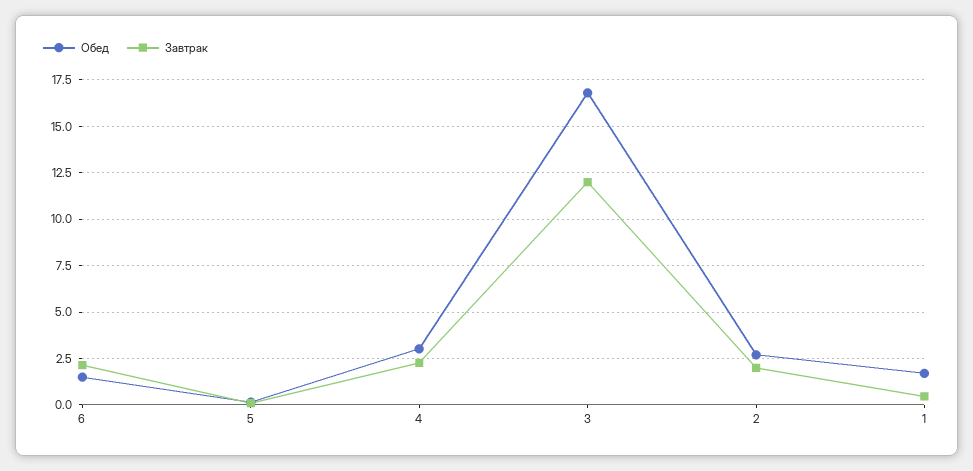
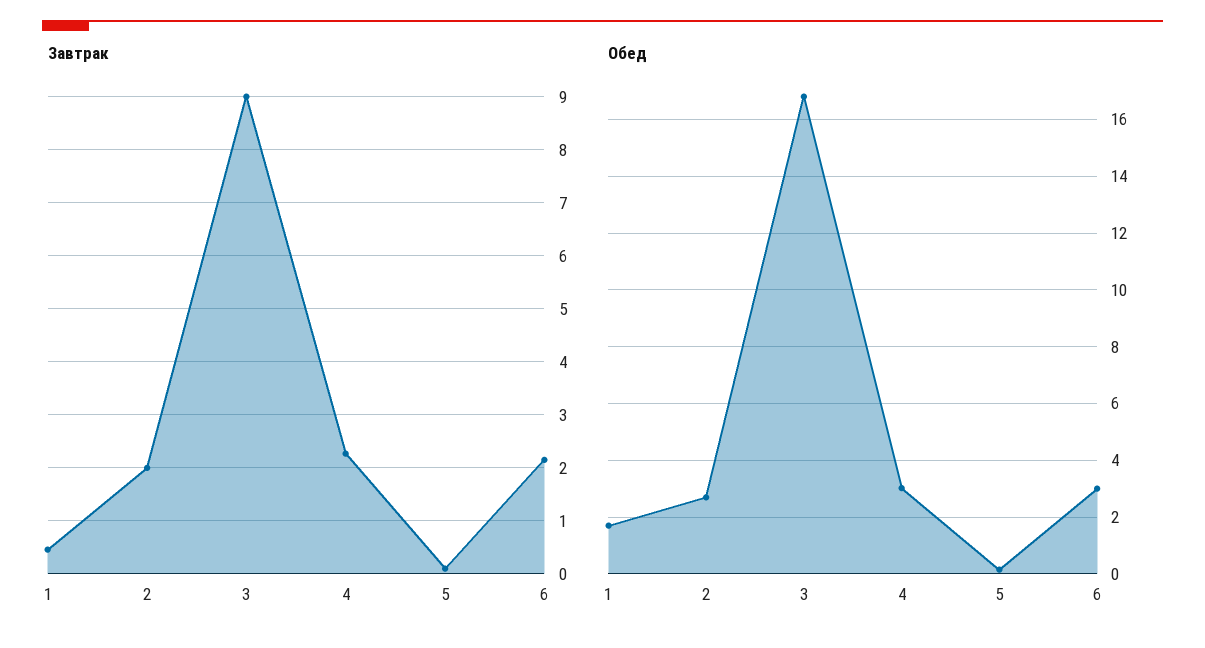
Обед, 6: 1.5 -> 3
Завтрак, 3: 12 -> 9

